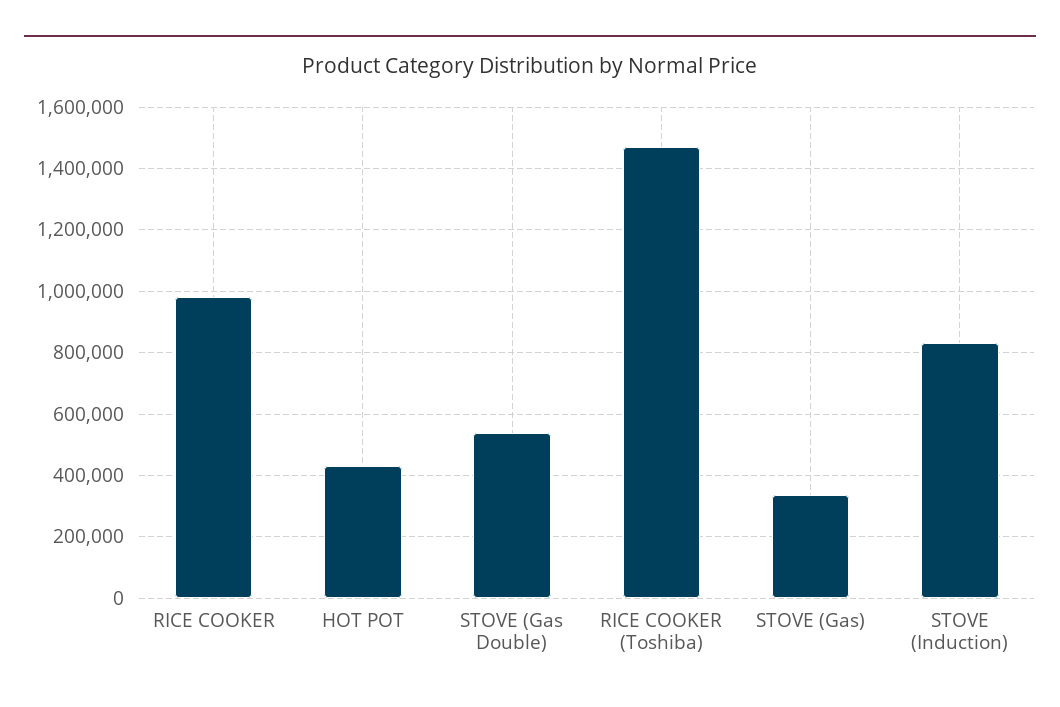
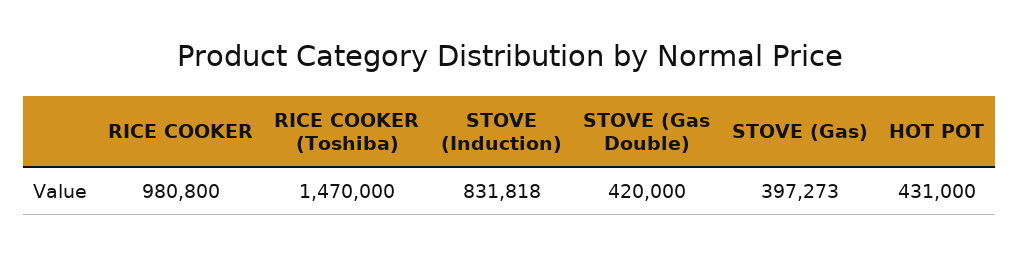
STOVE (Gas Double): 540000 -> 420000
STOVE (Gas): 340000 -> 397273

